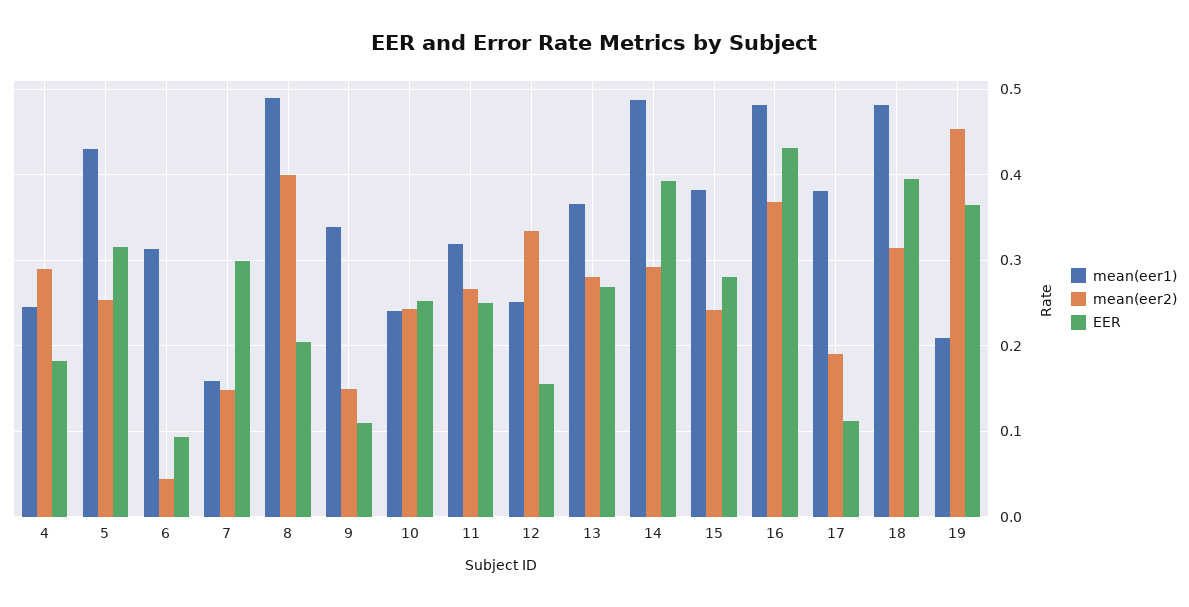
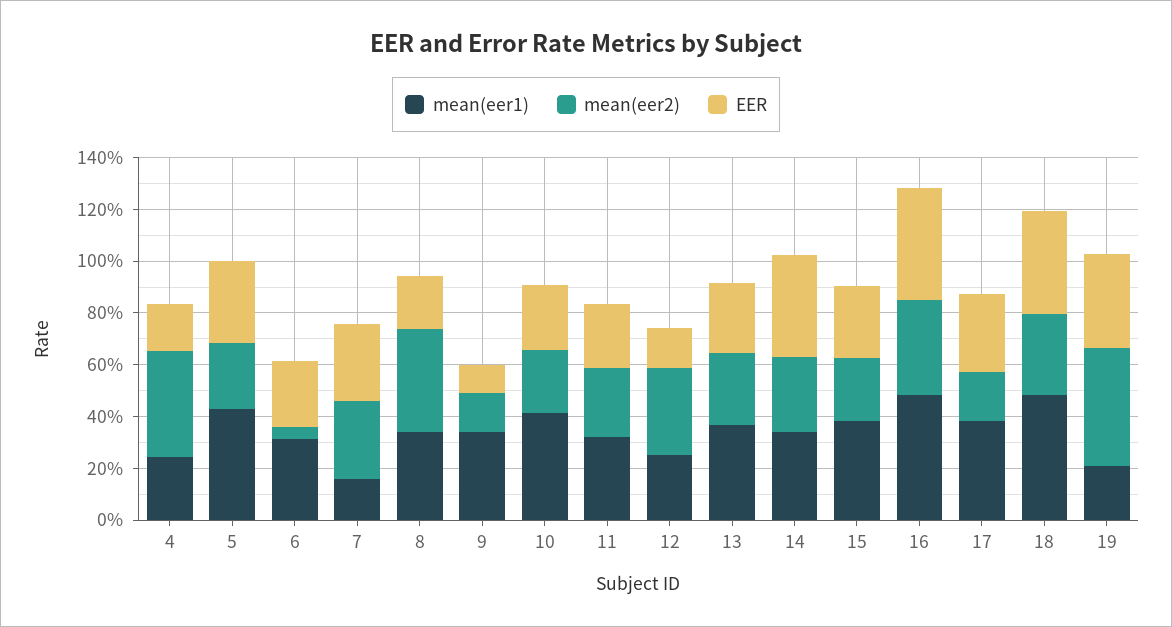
mean(eer2), 4: 0.29 -> 0.4
EER, 6: 0.09 -> 0.25
mean(eer2), 7: 0.15 -> 0.3
mean(eer1), 8: 0.49 -> 0.35
mean(eer1), 10: 0.24 -> 0.4
mean(eer1), 14: 0.49 -> 0.35
EER, 17: 0.11 -> 0.3

